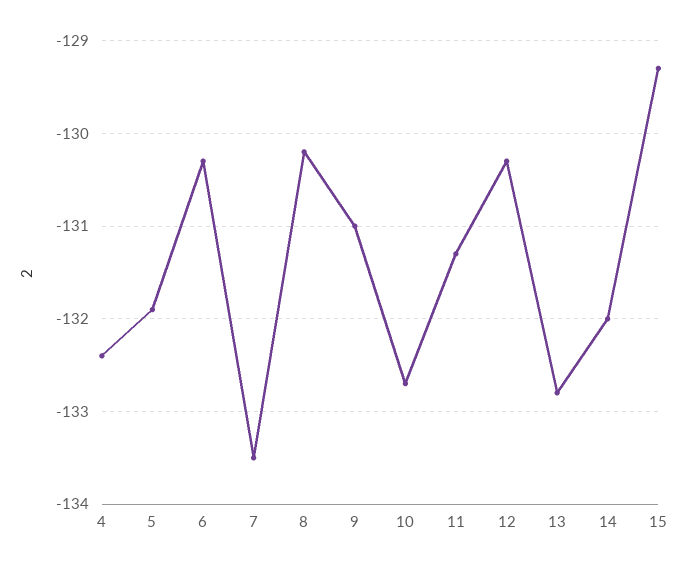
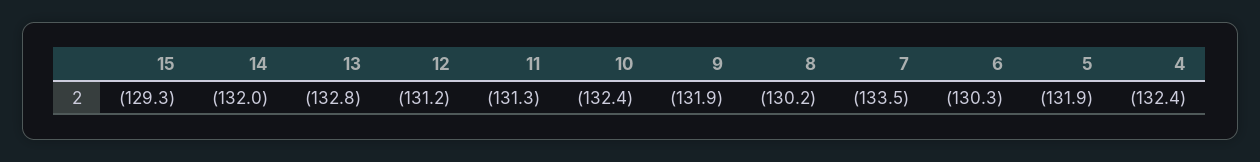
9: -131 -> -131.9
10: -132.7 -> -132.4
12: -130.3 -> -131.2

